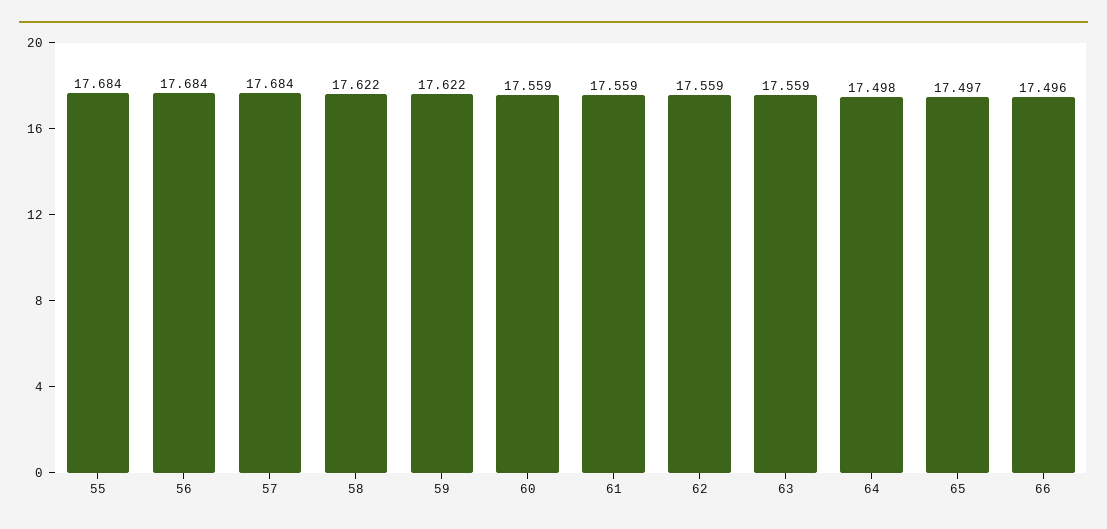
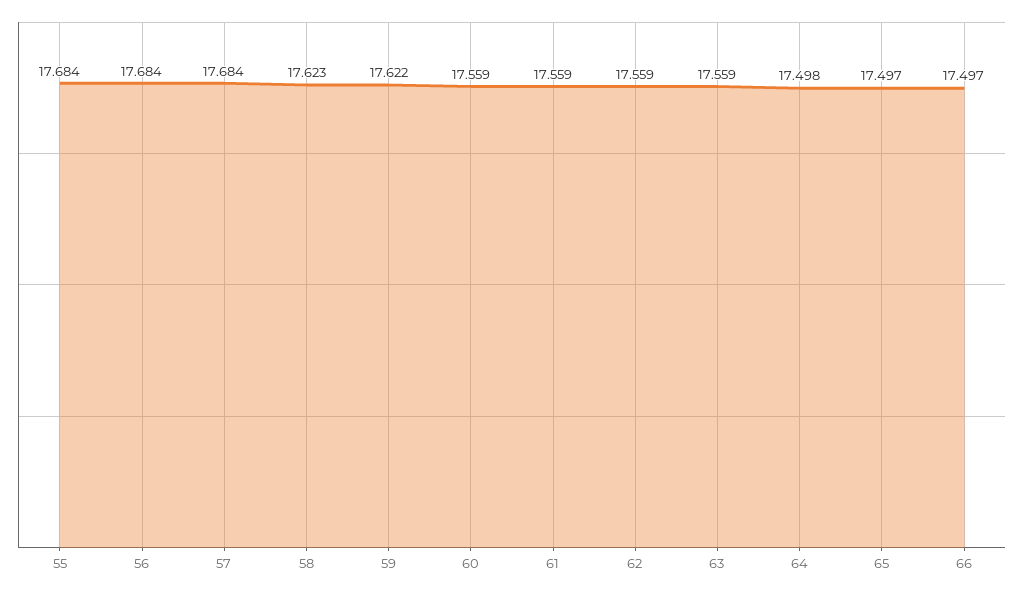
58: 17.622 -> 17.623
66: 17.496 -> 17.497

